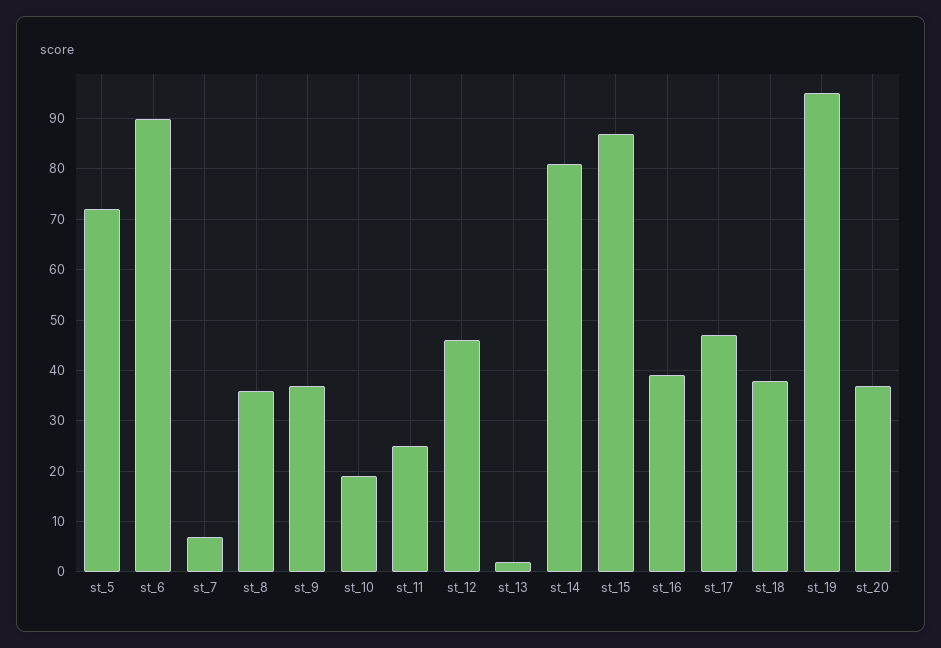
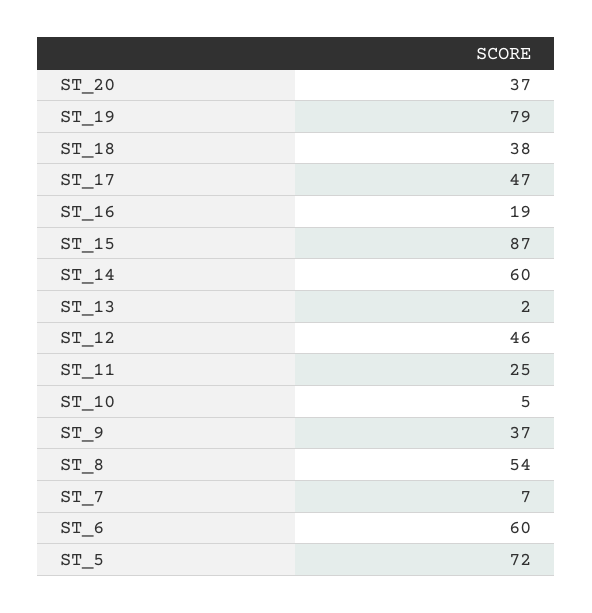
st_6: 90 -> 60
st_8: 35 -> 54
st_10: 20 -> 5
st_14: 80 -> 60
st_16: 40 -> 19
st_19: 95 -> 79

